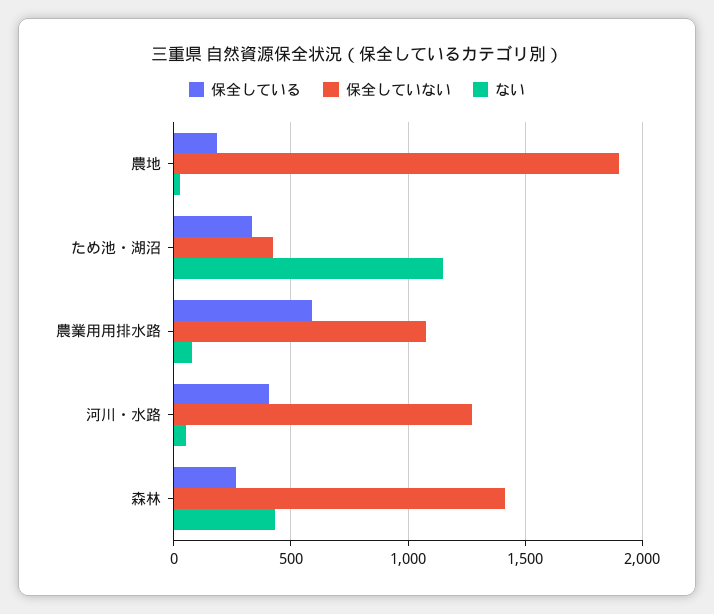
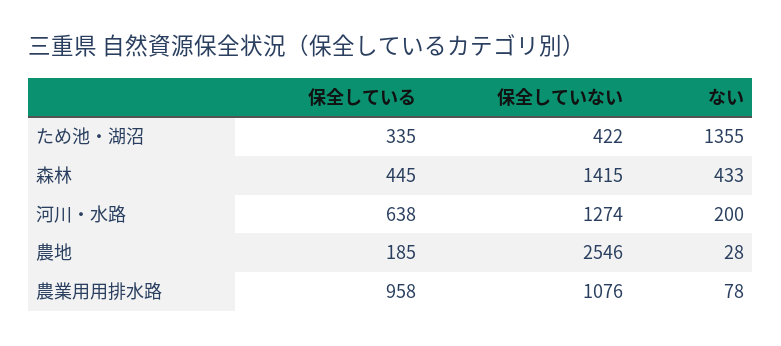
保全していない, 農地: 1900 -> 2546
ない, ため池・湖沼: 1150 -> 1355
保全している, 農業用用排水路: 600 -> 958
保全している, 河川・水路: 400 -> 638
ない, 河川・水路: 50 -> 200
保全している, 森林: 250 -> 445

